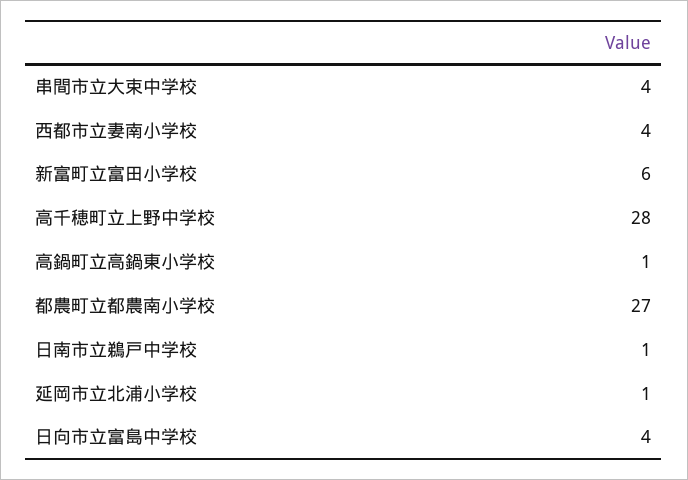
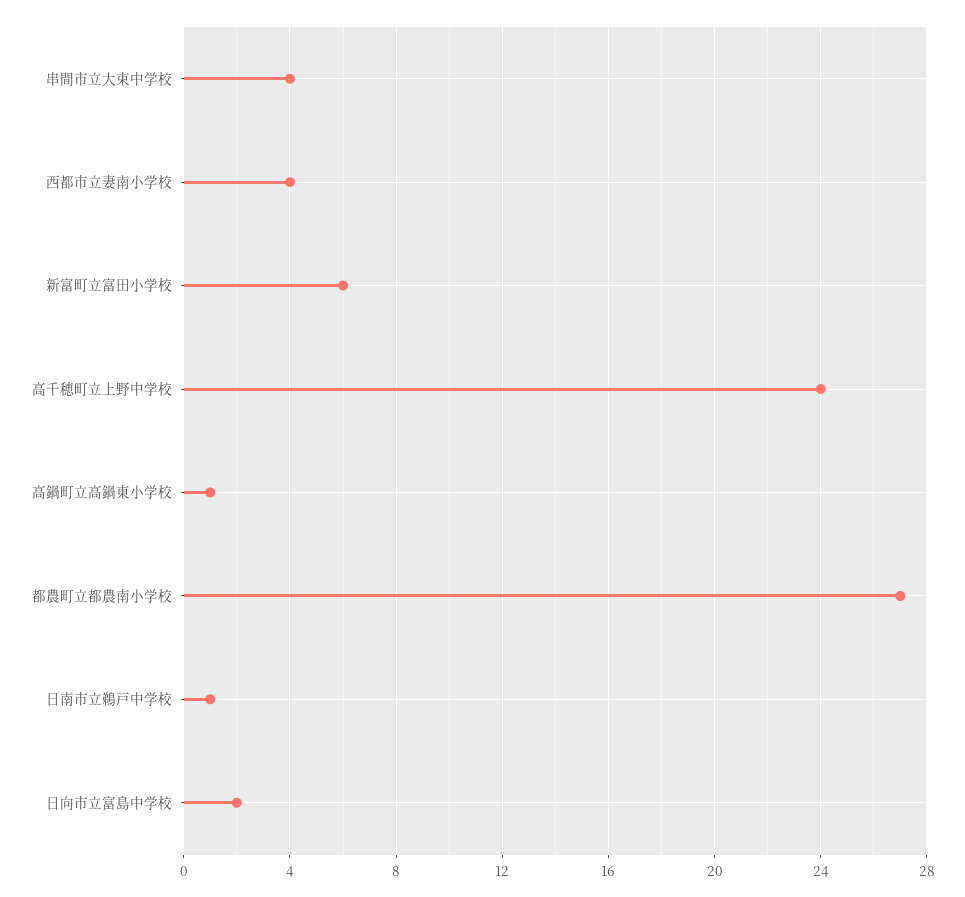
高千穂町立上野中学校: 28 -> 24
延岡市立北浦小学校: 1 -> none
日向市立富島中学校: 4 -> 2

